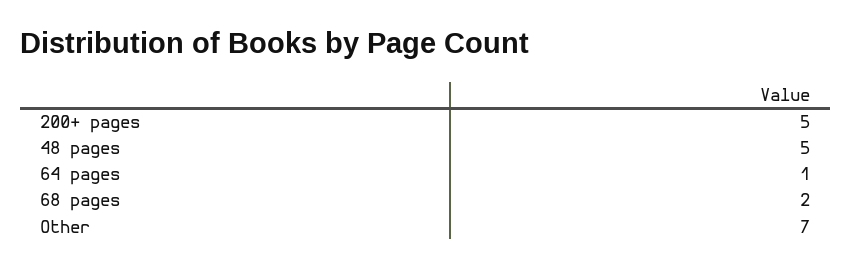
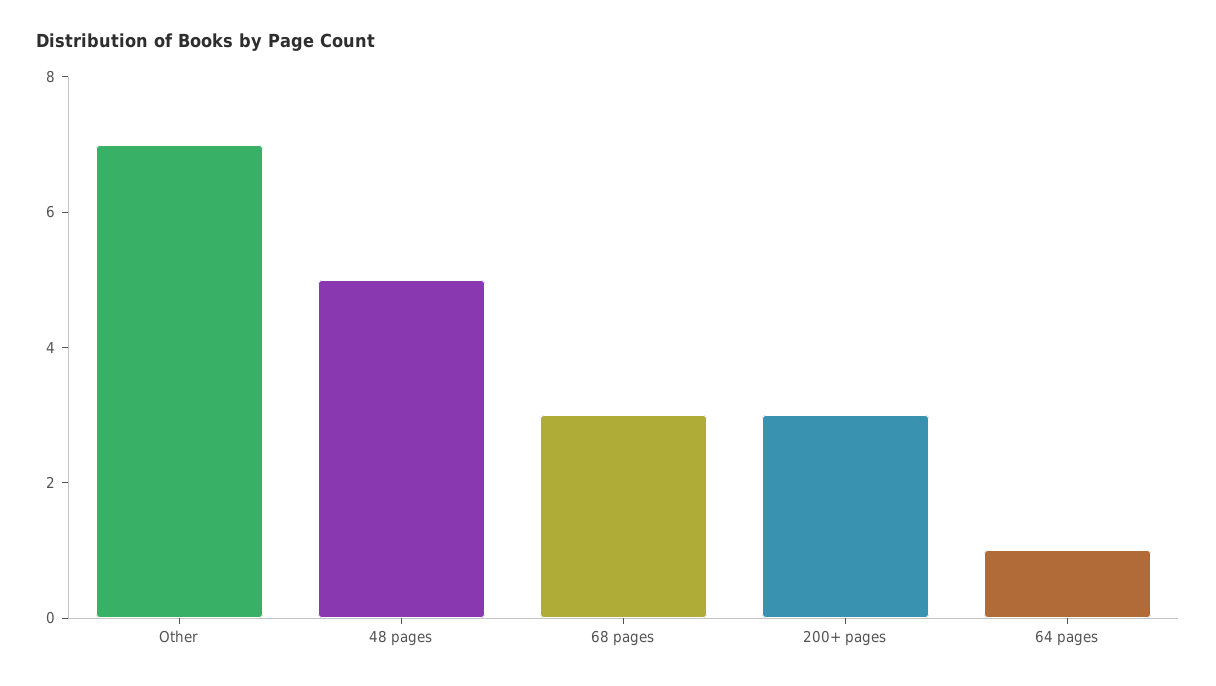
200+ pages: 5 -> 3
68 pages: 2 -> 3

